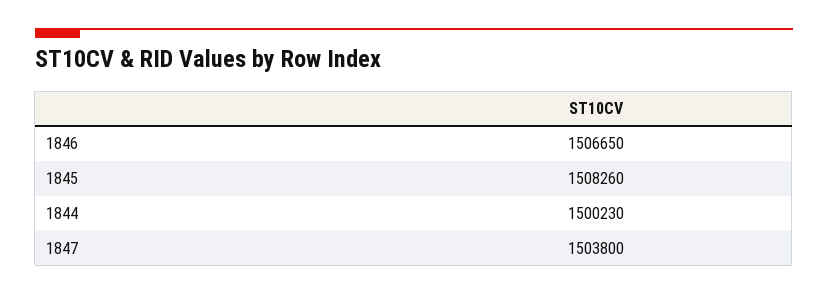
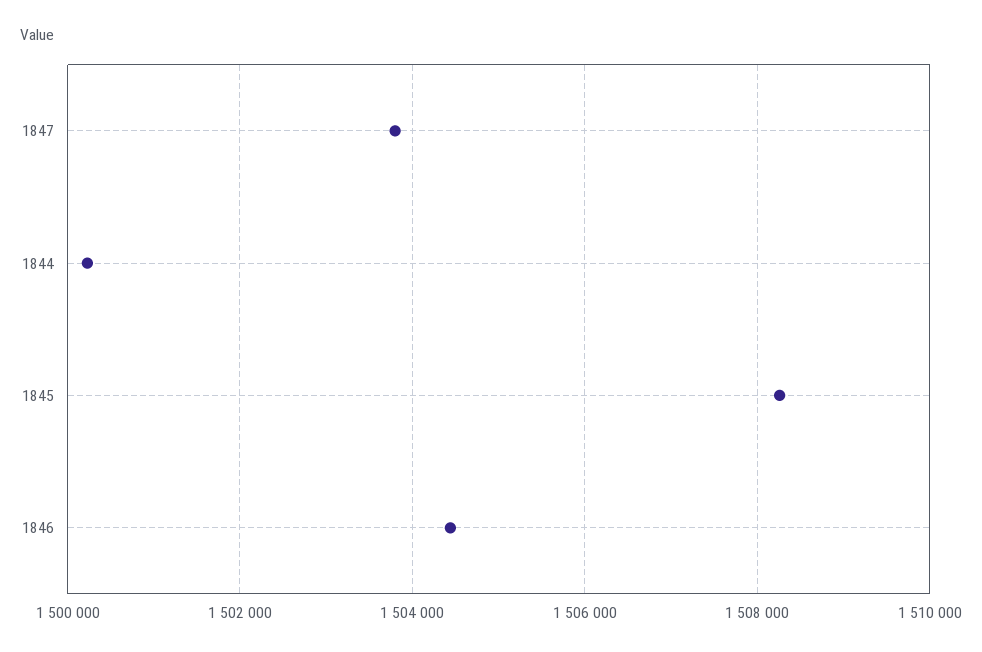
1846: 1506650 -> 1504400

